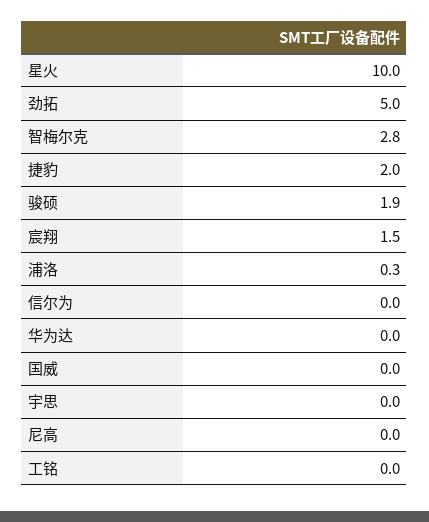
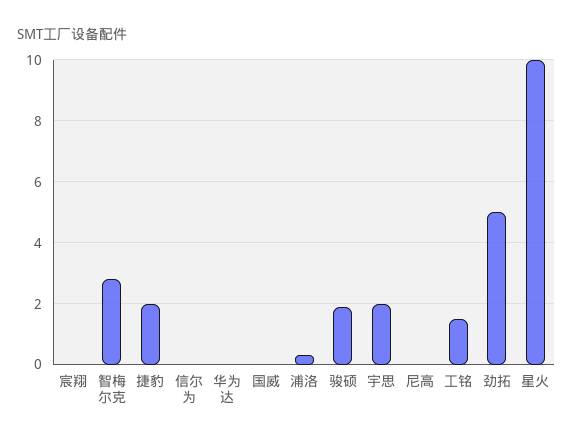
宸翔: 1.5 -> 0
宇思: 0 -> 2
工铭: 0 -> 1.5

